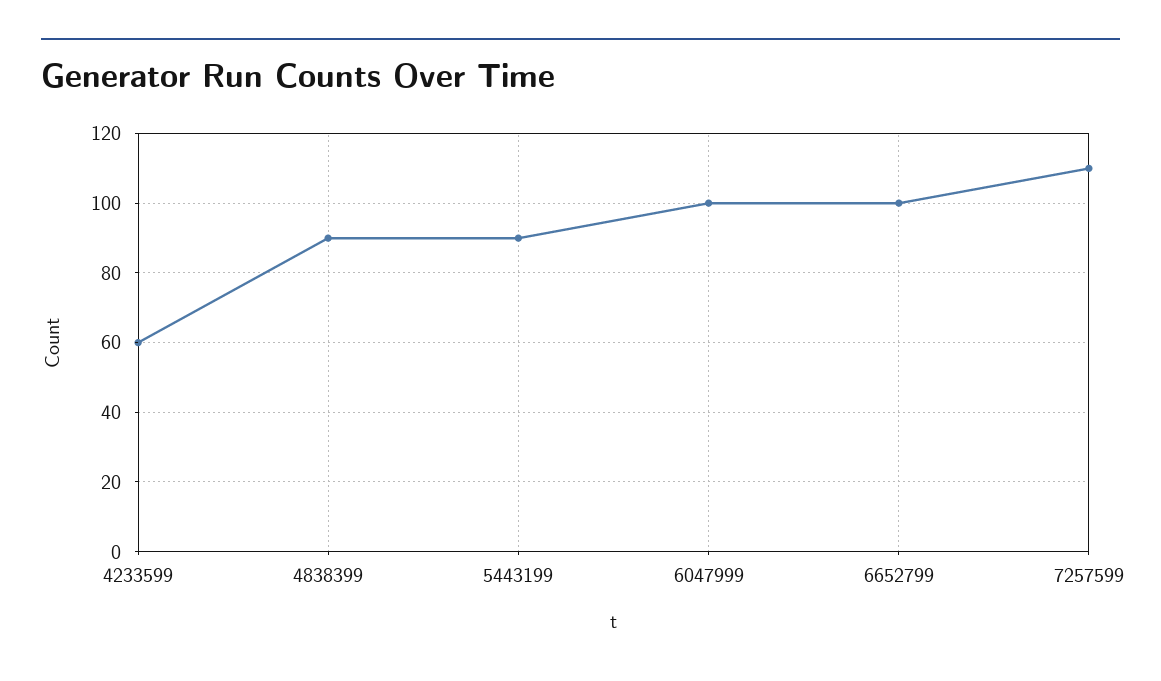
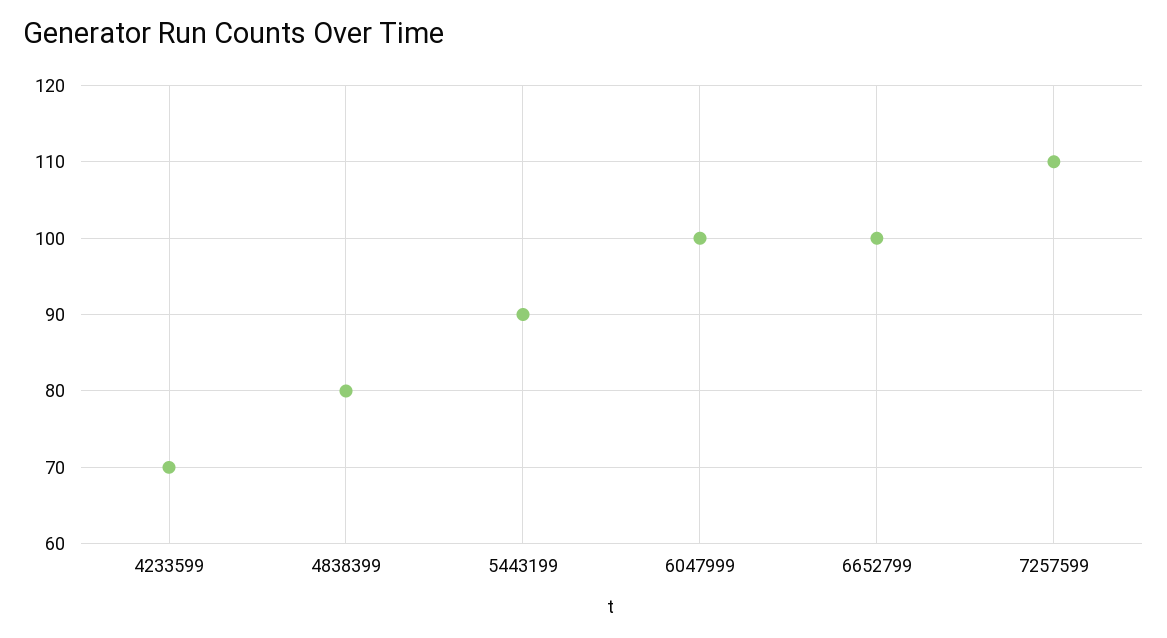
4233599: 60 -> 70
4838399: 90 -> 80

